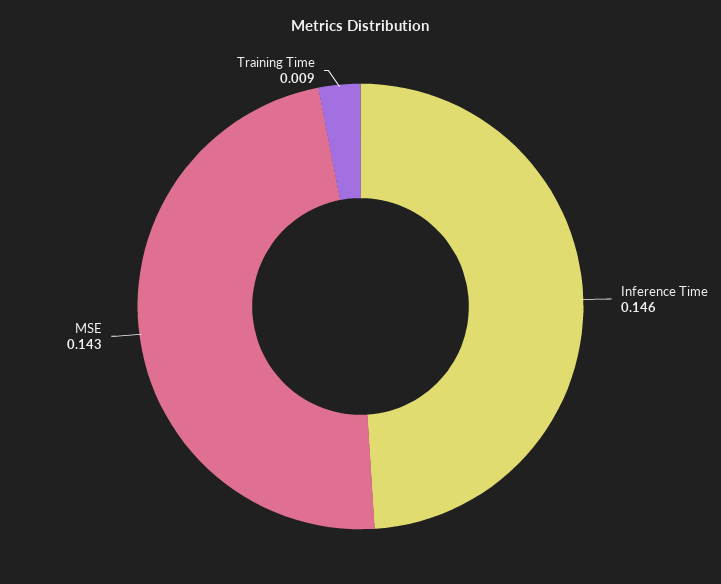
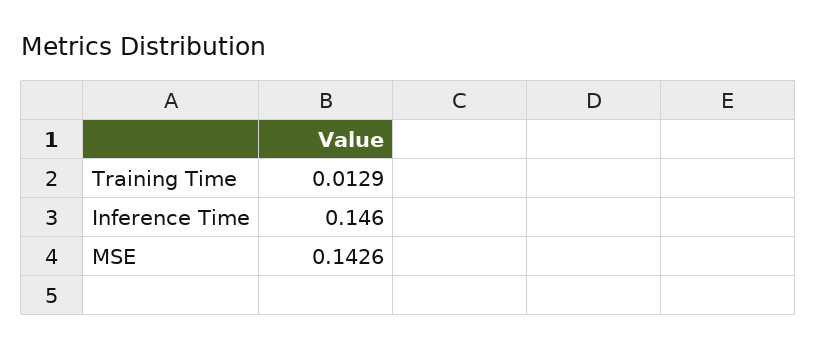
Training Time: 0.009 -> 0.0129

